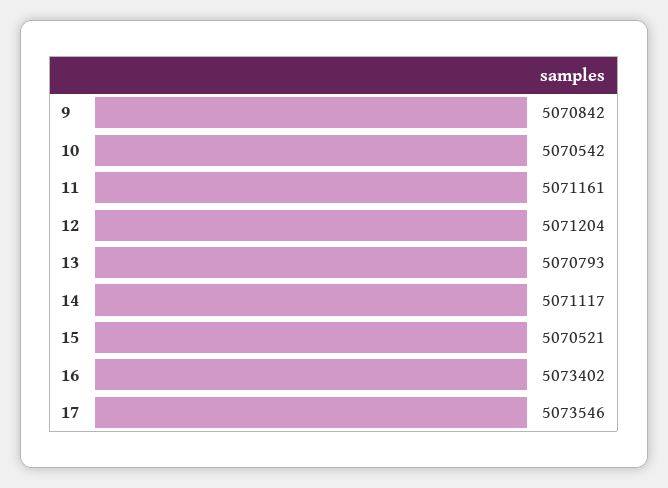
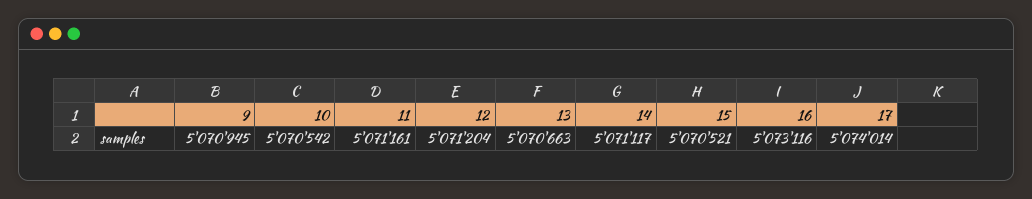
9: 5070842 -> 5070945
13: 5070793 -> 5070663
16: 5073402 -> 5073116
17: 5073546 -> 5074014

